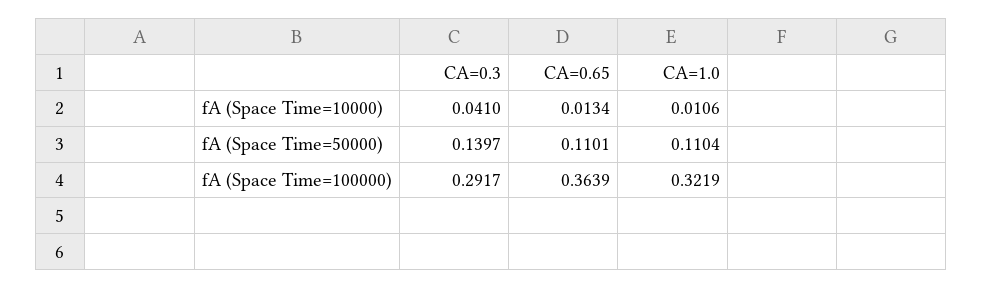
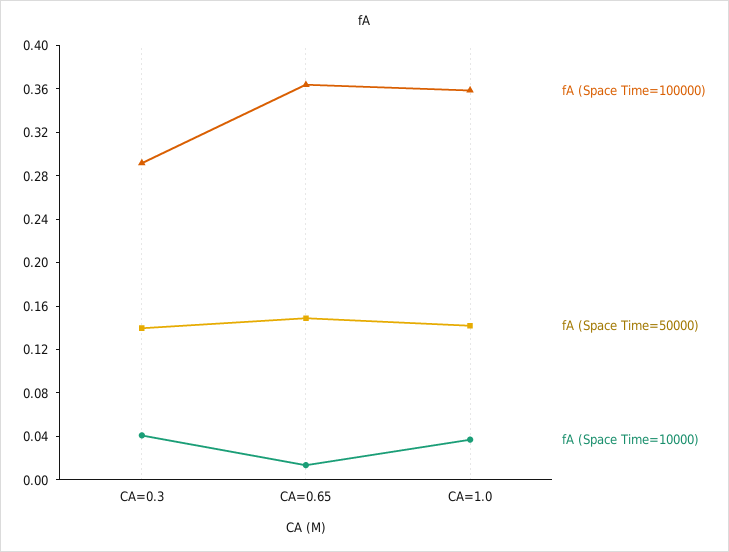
fA (Space Time=10000), CA=1.0: 0.0106 -> 0.04
fA (Space Time=50000), CA=0.65: 0.1101 -> 0.15
fA (Space Time=50000), CA=1.0: 0.1104 -> 0.14
fA (Space Time=100000), CA=1.0: 0.3219 -> 0.36

